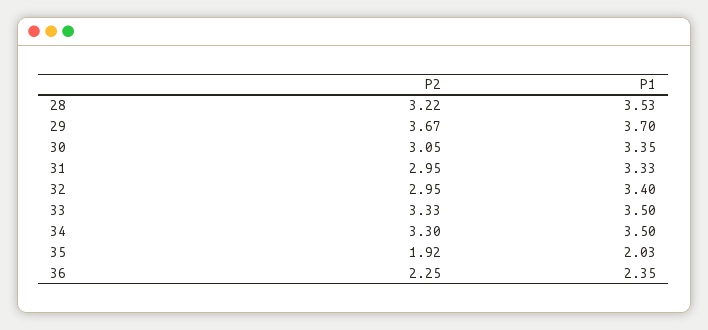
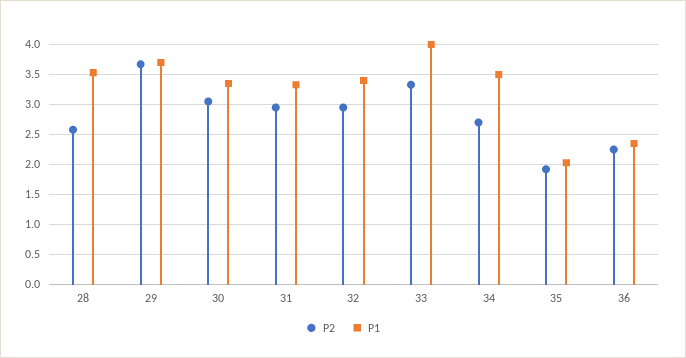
P2, 28: 3.22 -> 2.6
P1, 33: 3.5 -> 4
P2, 34: 3.3 -> 2.7

